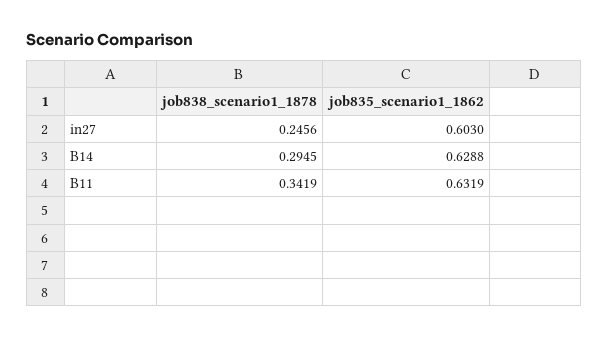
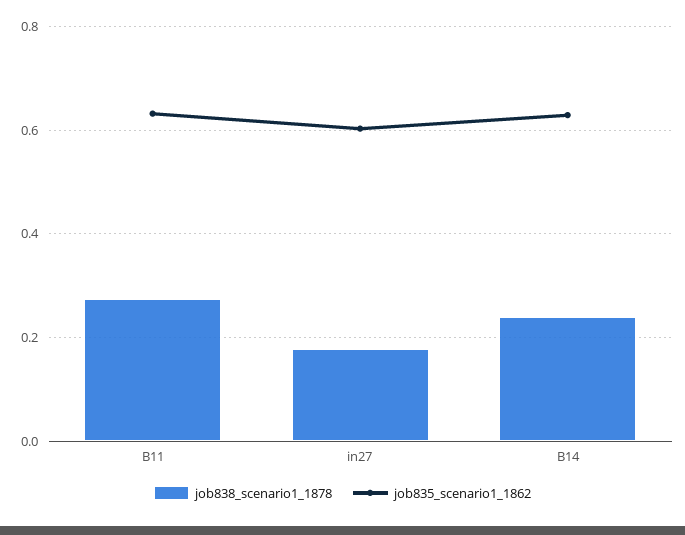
job838_scenario1_1878, in27: 0.2456 -> 0.18
job838_scenario1_1878, B14: 0.2945 -> 0.24
job838_scenario1_1878, B11: 0.3419 -> 0.28

